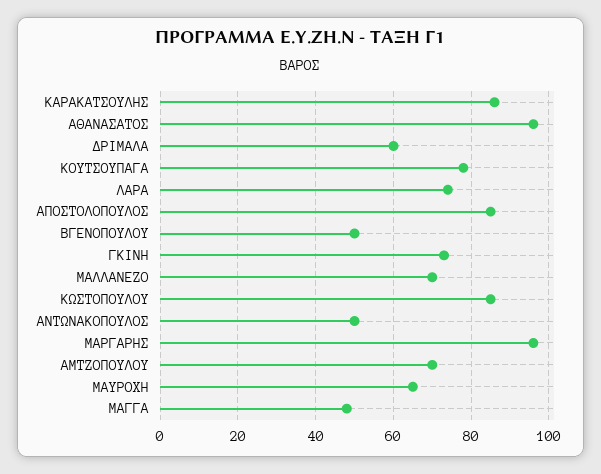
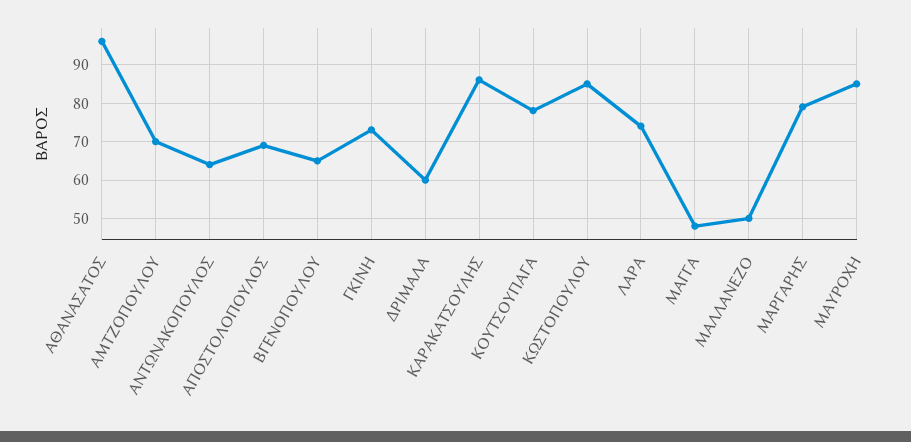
ΑΠΟΣΤΟΛΟΠΟΥΛΟΣ: 85 -> 70
ΒΓΕΝΟΠΟΥΛΟΥ: 50 -> 65
ΜΑΛΛΑΝΕΖΟ: 70 -> 50
ΑΝΤΩΝΑΚΟΠΟΥΛΟΣ: 50 -> 65
ΜΑΡΓΑΡΗΣ: 95 -> 80
ΜΑΥΡΟΧΗ: 65 -> 85

